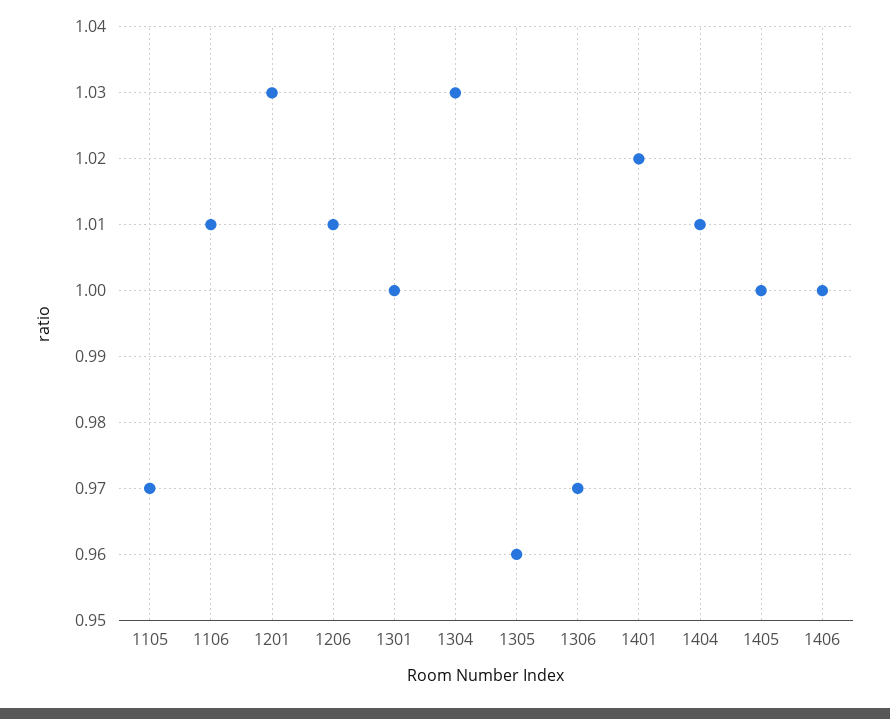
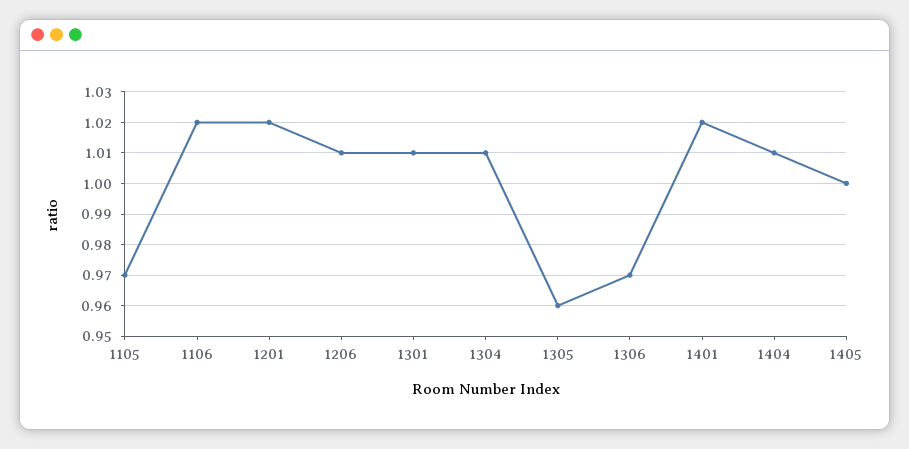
1106: 1.01 -> 1.02
1201: 1.03 -> 1.02
1301: 1 -> 1.01
1304: 1.03 -> 1.01
1406: 1 -> none

